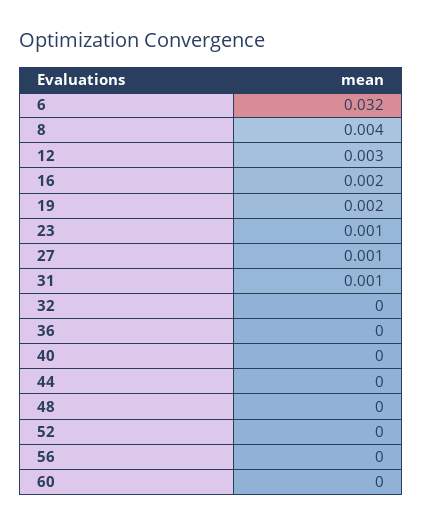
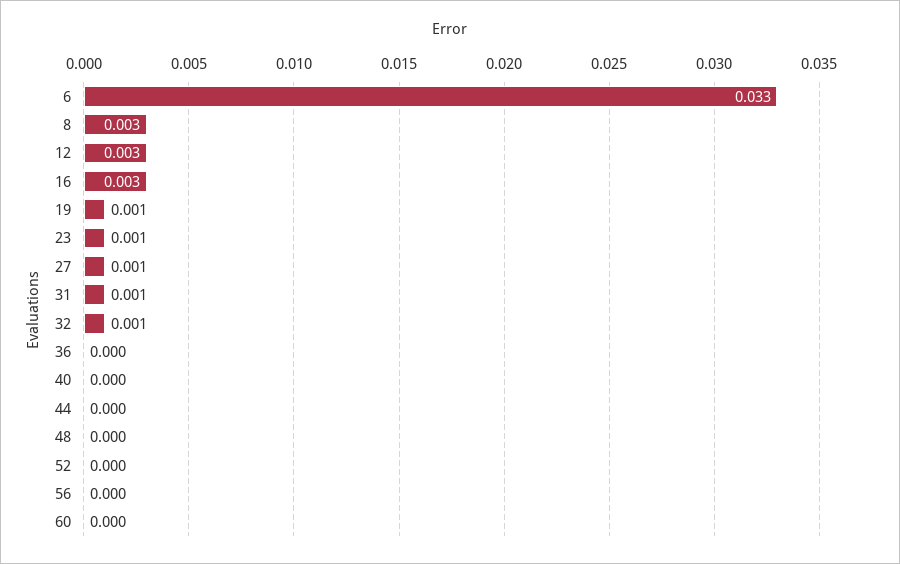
6: 0.032 -> 0.033
8: 0.004 -> 0.003
16: 0.002 -> 0.003
19: 0.002 -> 0.001
32: 0 -> 0.001

